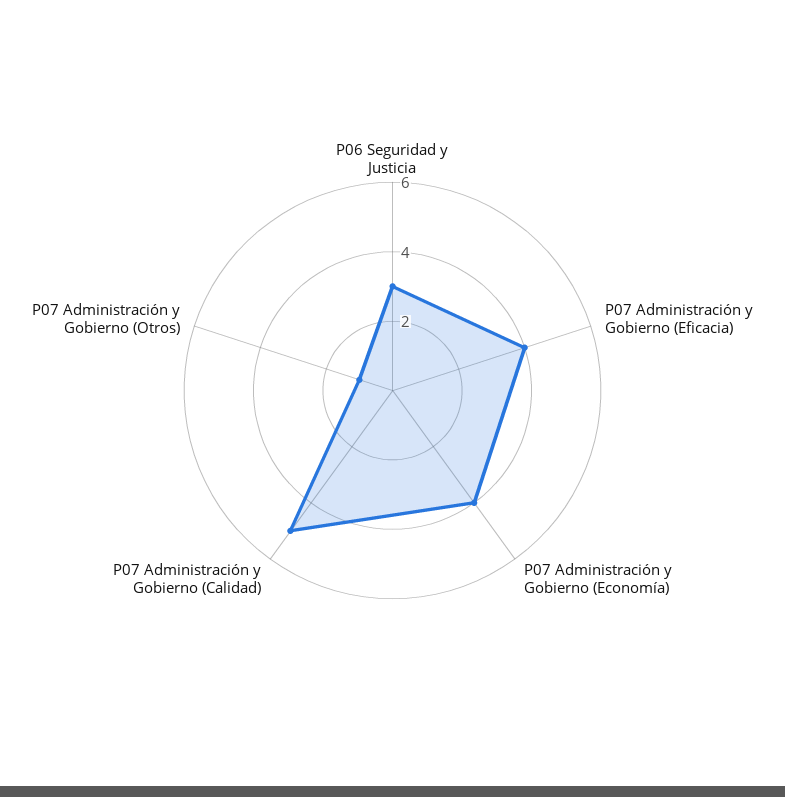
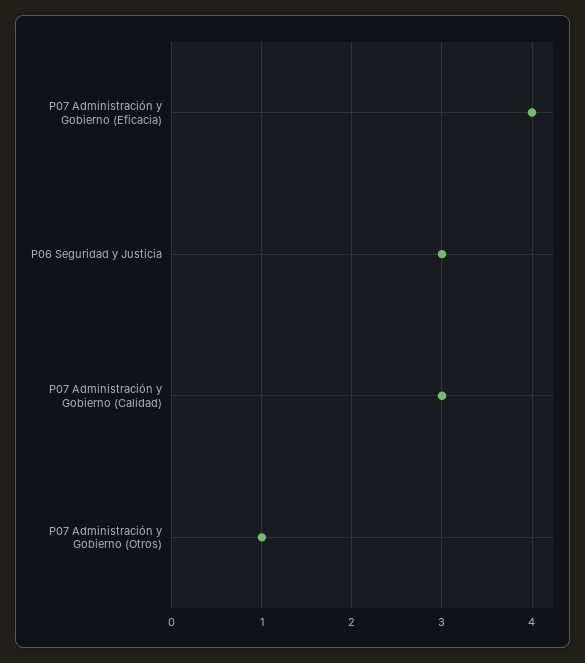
P07 Administración y Gobierno (Economía): 4 -> none
P07 Administración y Gobierno (Calidad): 5 -> 3

